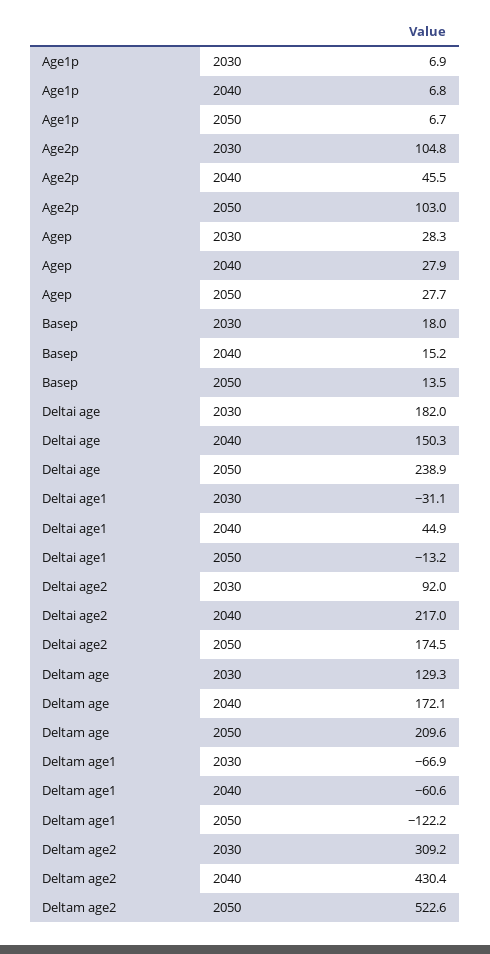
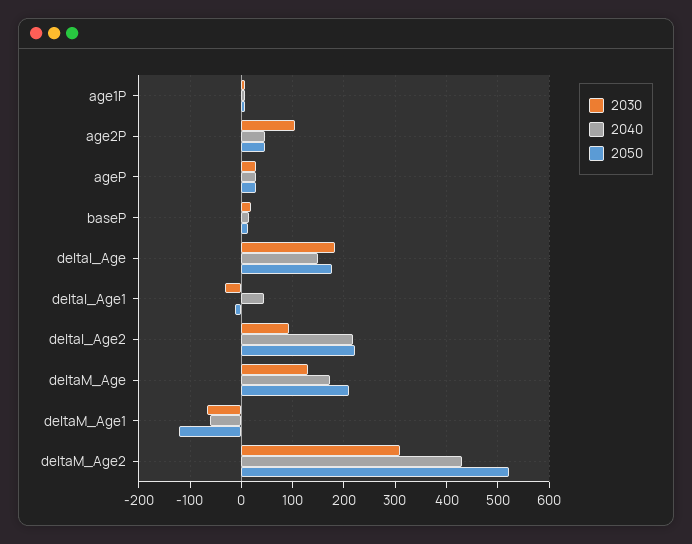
2050, Age2p: 103 -> 40
2050, Deltai age: 238.9 -> 180
2050, Deltai age2: 174.5 -> 220

